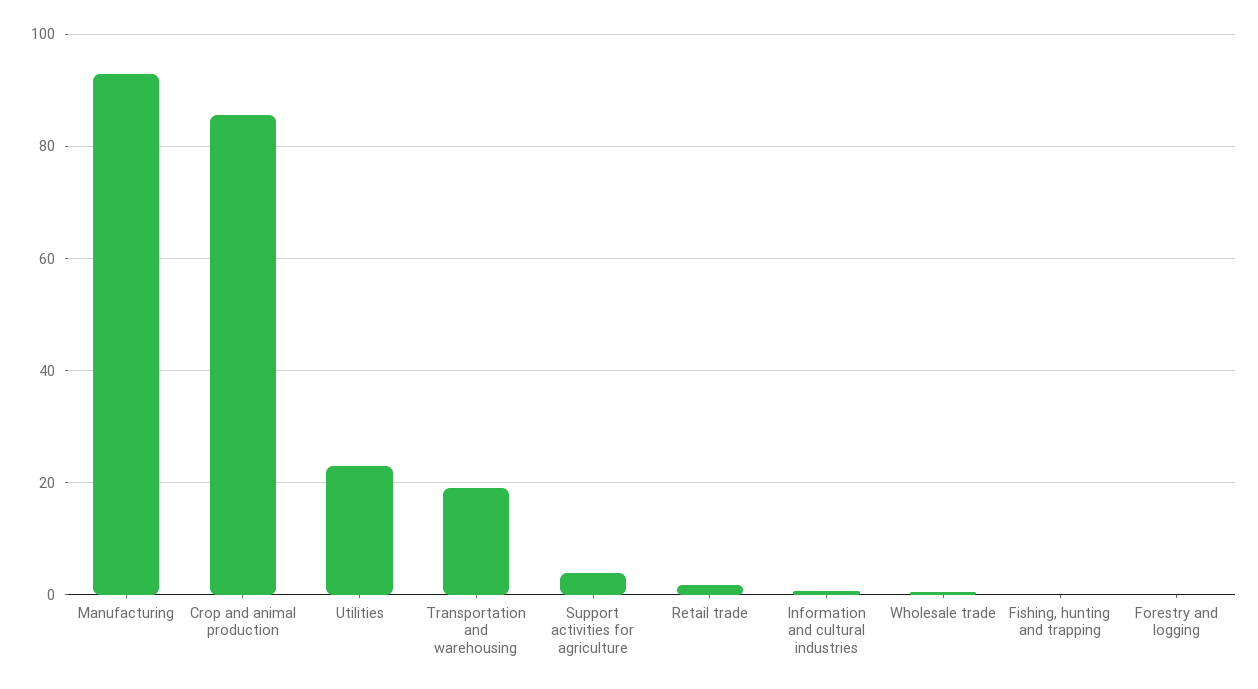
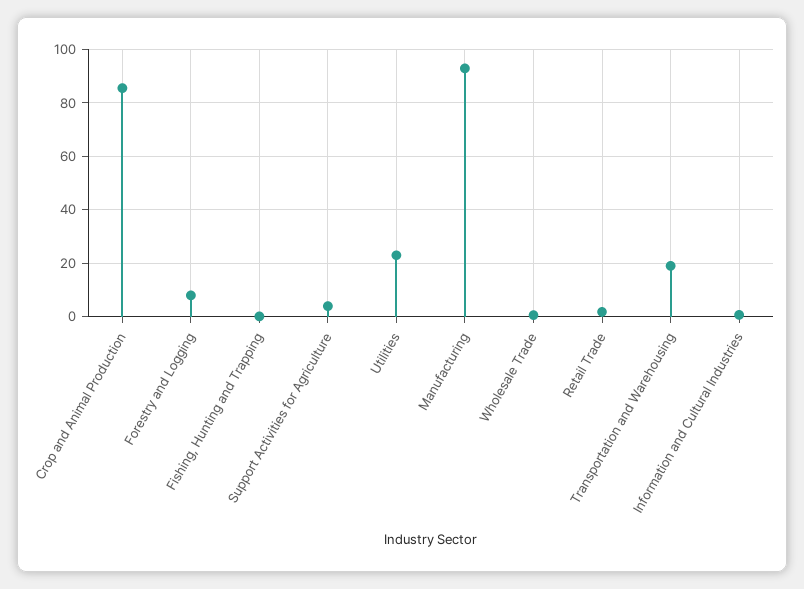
Forestry and logging: 0 -> 7.5

